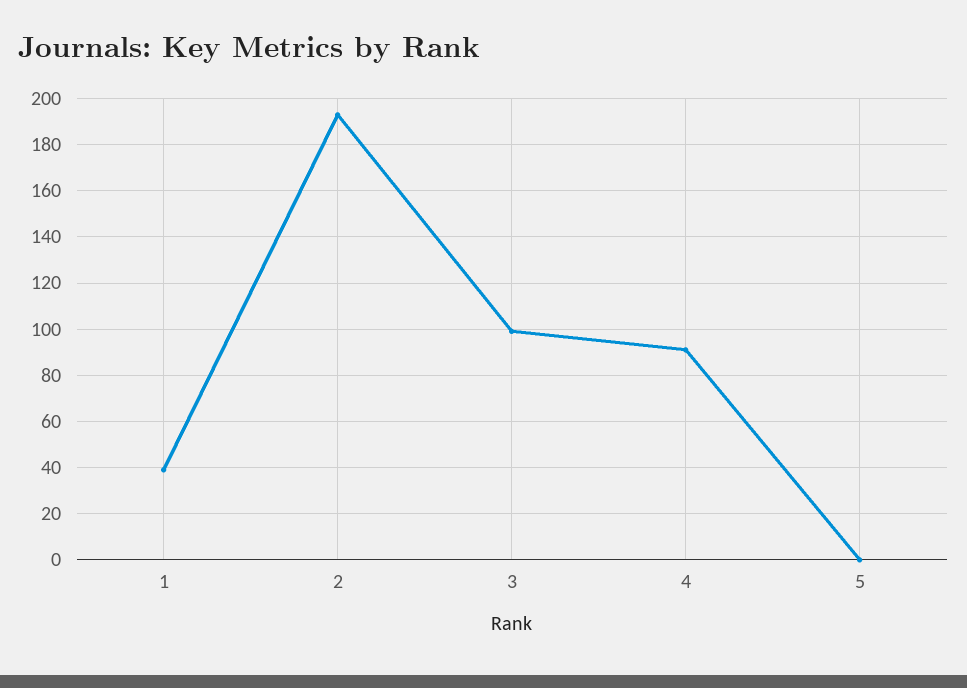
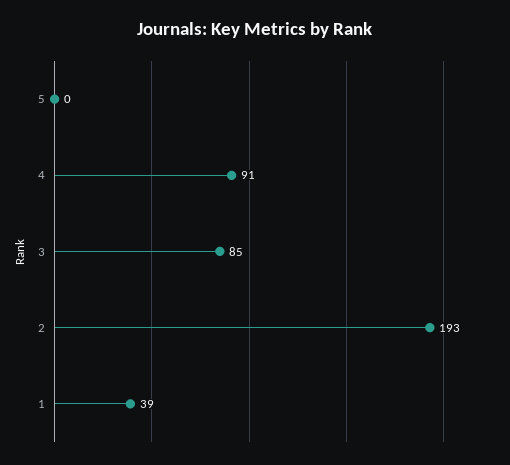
3: 100 -> 85

